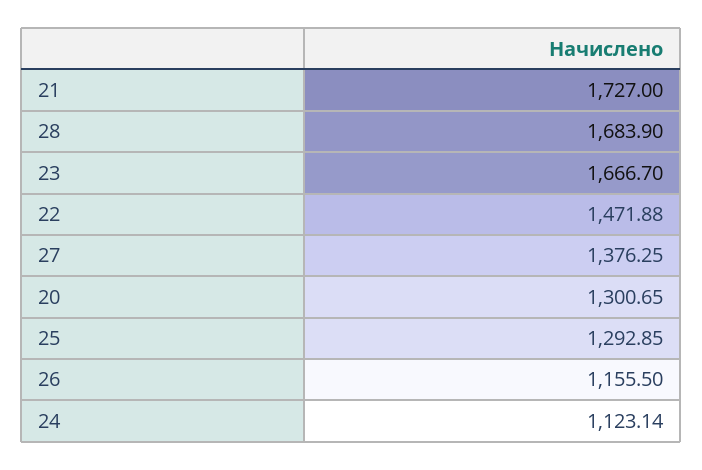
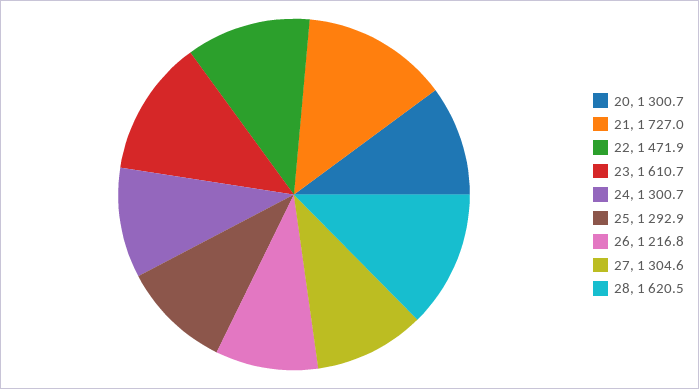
28: 1683.9 -> 1620.5
23: 1666.7 -> 1610.7
27: 1376.25 -> 1304.6
26: 1155.5 -> 1216.8
24: 1123.14 -> 1300.7

